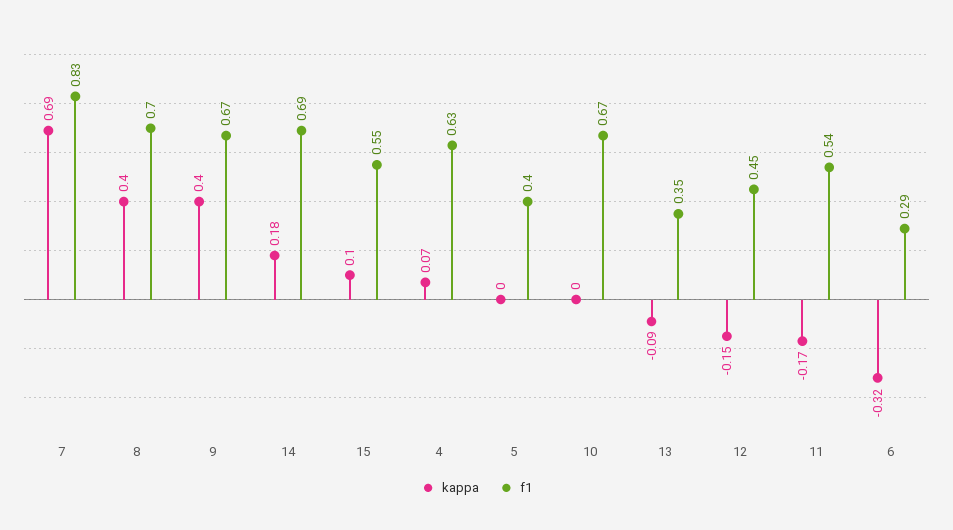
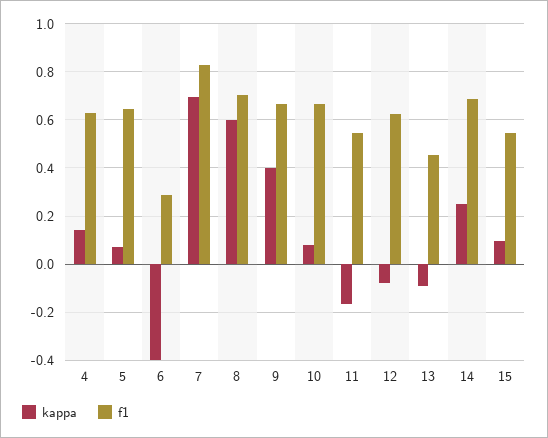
kappa, 8: 0.4 -> 0.6
kappa, 14: 0.18 -> 0.25
kappa, 4: 0.07 -> 0.15
kappa, 5: 0 -> 0.075
f1, 5: 0.4 -> 0.65
kappa, 10: 0 -> 0.075
f1, 13: 0.35 -> 0.45
kappa, 12: -0.15 -> -0.075
f1, 12: 0.45 -> 0.625
kappa, 6: -0.32 -> -0.4

